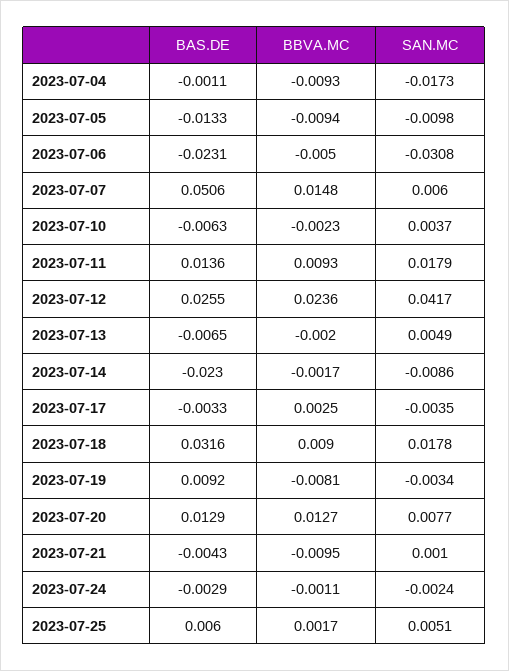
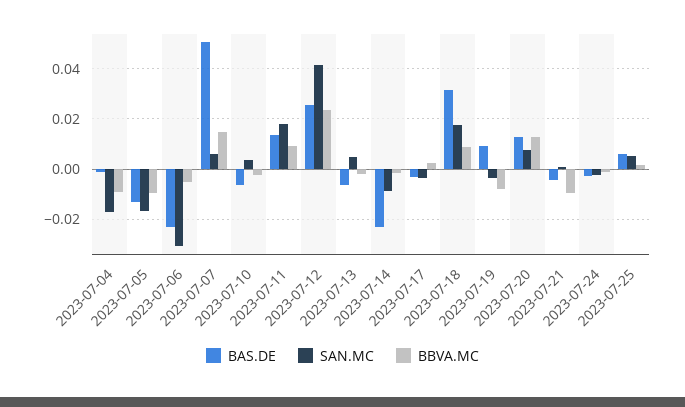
SAN.MC, 2023-07-05: -0.0098 -> -0.0175

